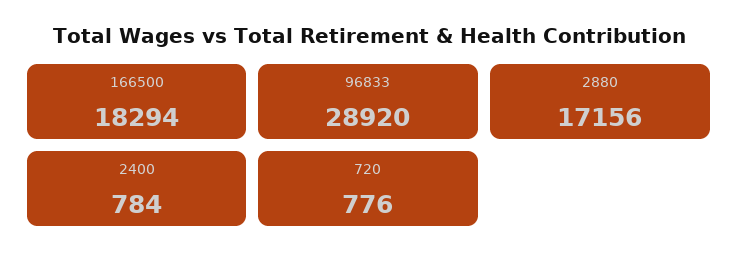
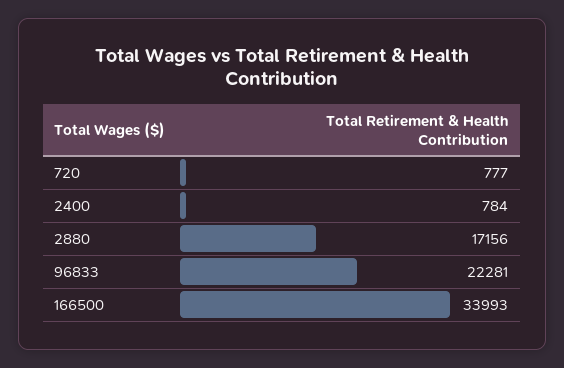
166500: 18294 -> 33993
96833: 28920 -> 22281
720: 776 -> 777

